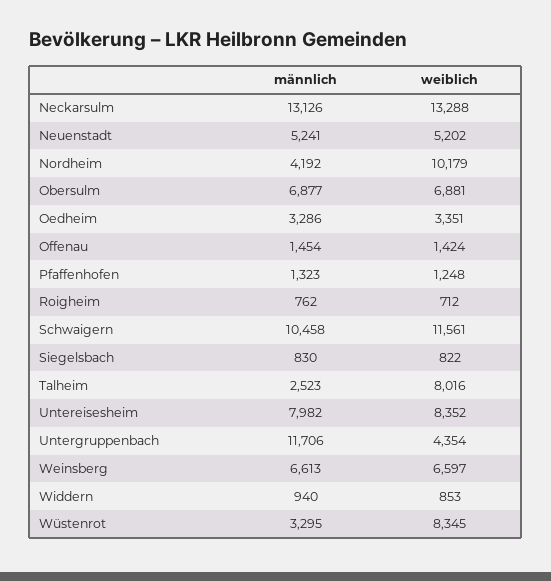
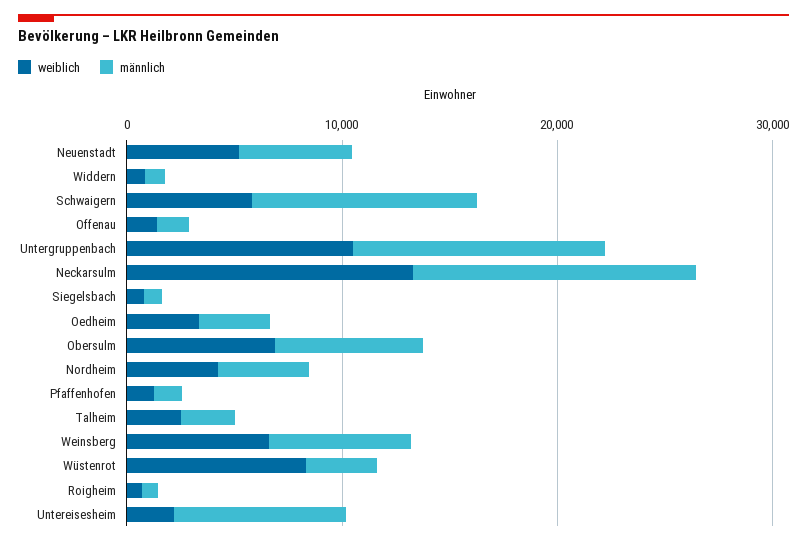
weiblich, Nordheim: 10179 -> 4000
weiblich, Schwaigern: 11561 -> 6000
weiblich, Talheim: 8016 -> 2000
weiblich, Untereisesheim: 8352 -> 2000
weiblich, Untergruppenbach: 4354 -> 10000

